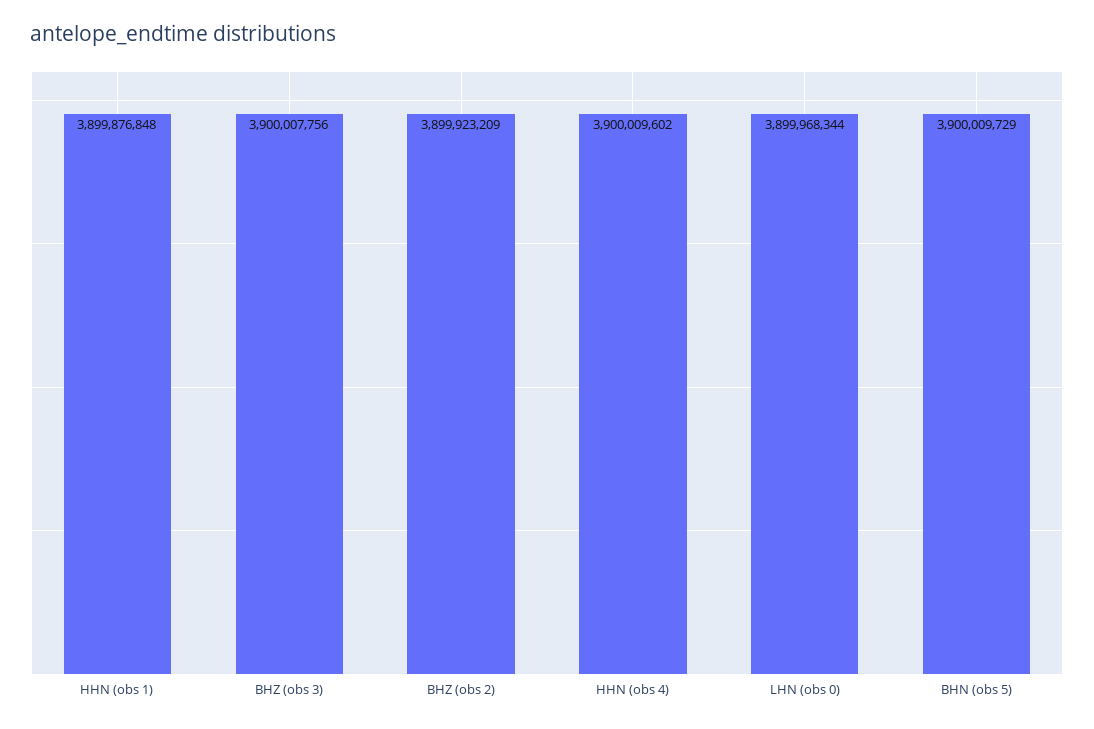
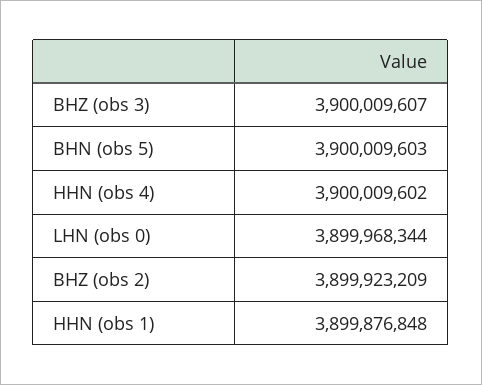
BHZ (obs 3): 3900007756 -> 3900009607
BHN (obs 5): 3900009729 -> 3900009603

